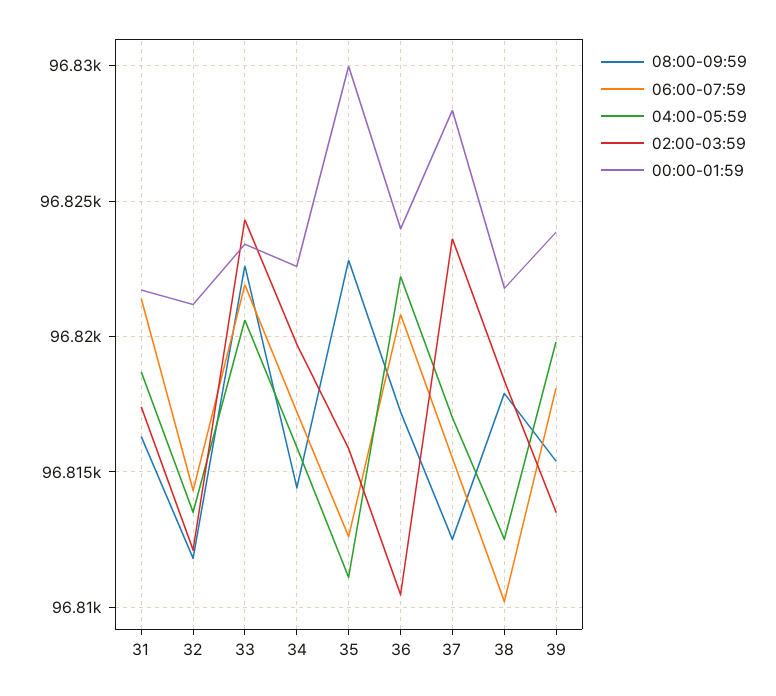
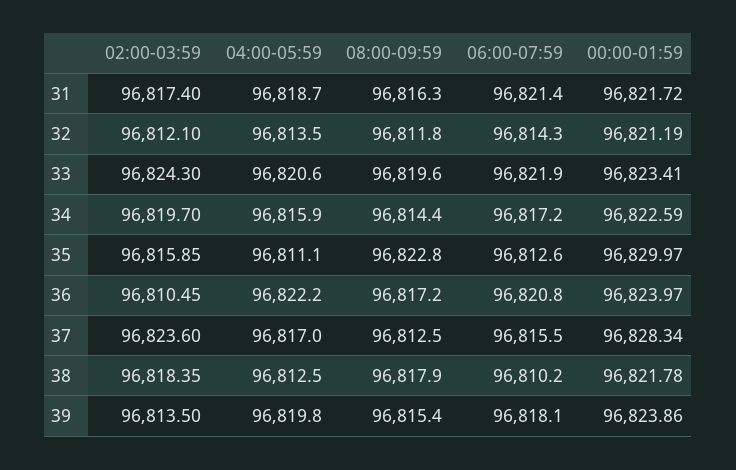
08:00-09:59, 33: 96822.5 -> 96819.6

